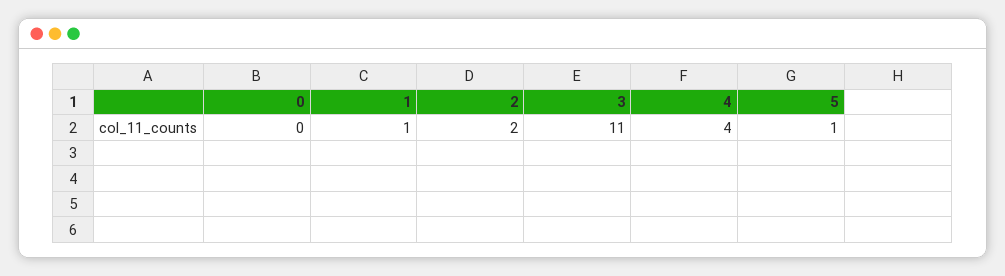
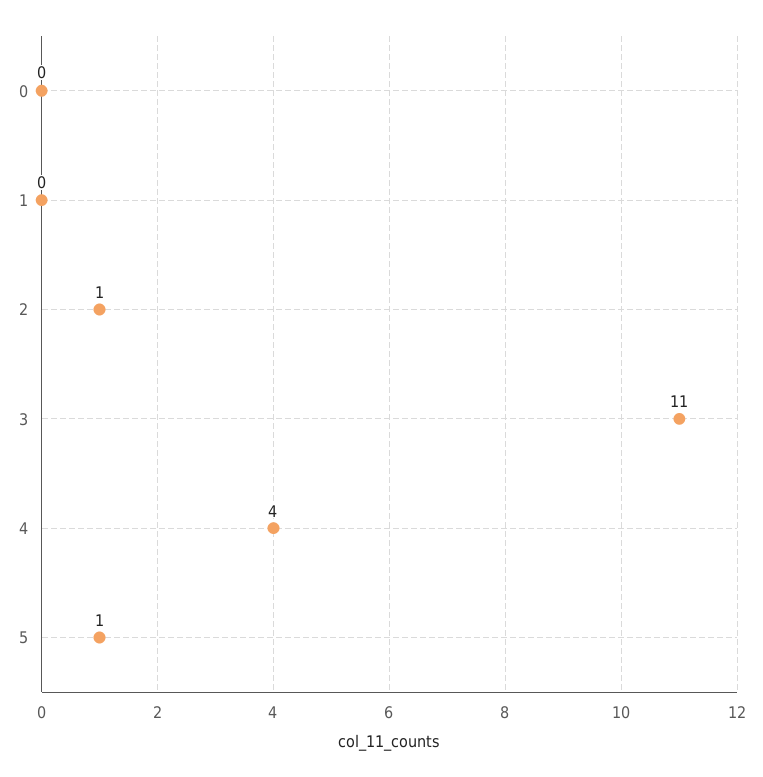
1: 1 -> 0
2: 2 -> 1

